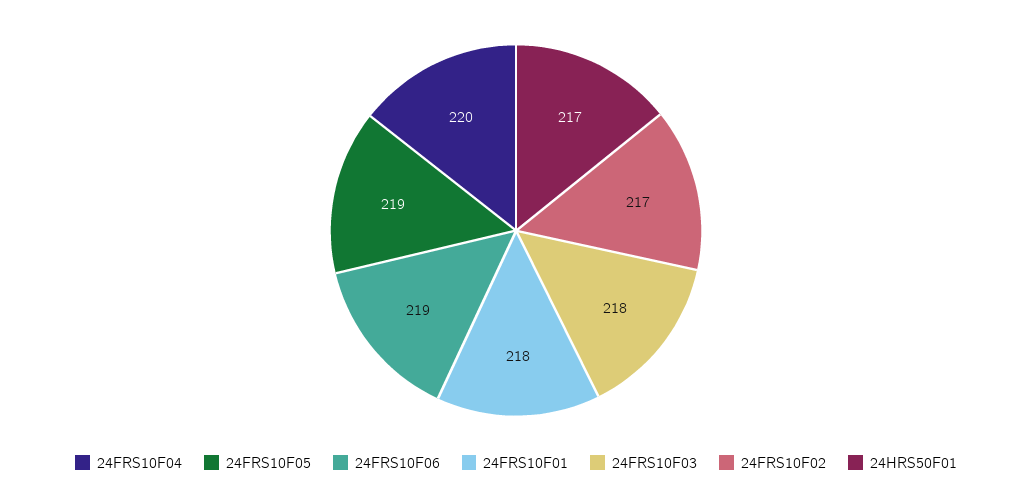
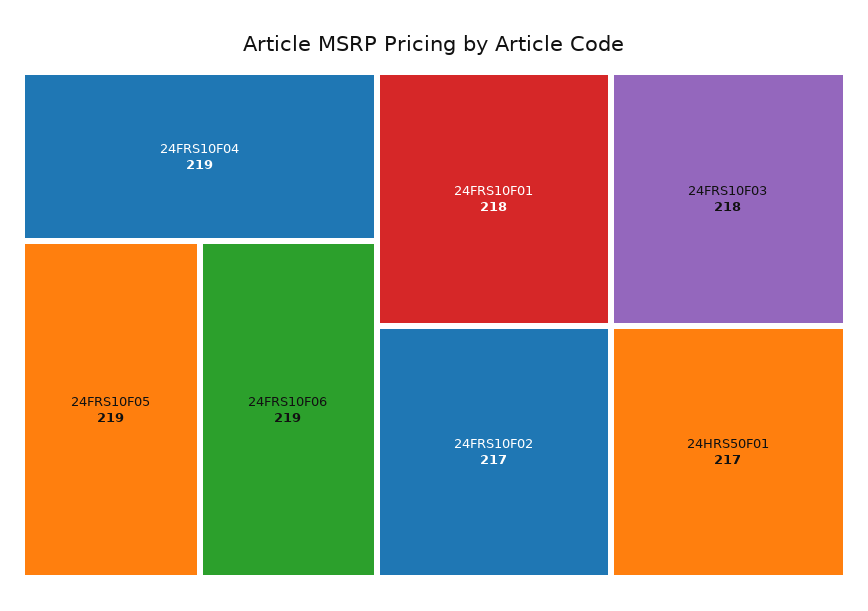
24FRS10F04: 220 -> 219

